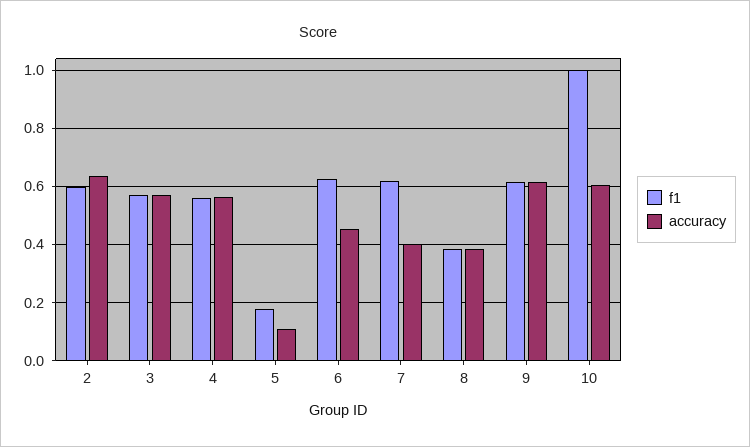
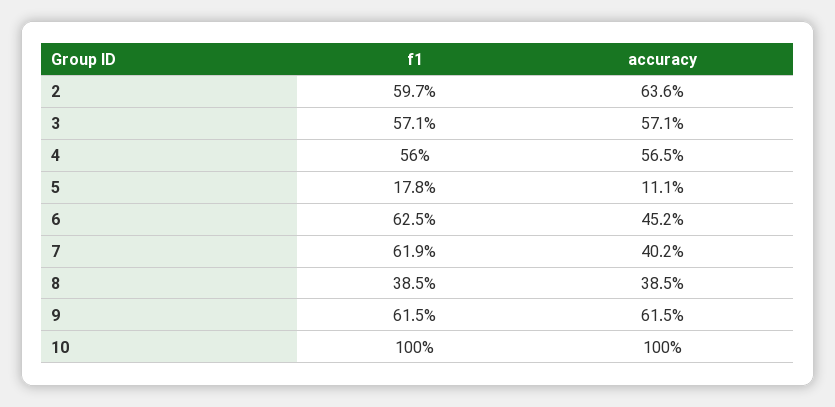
accuracy, 10: 0.6 -> 1

